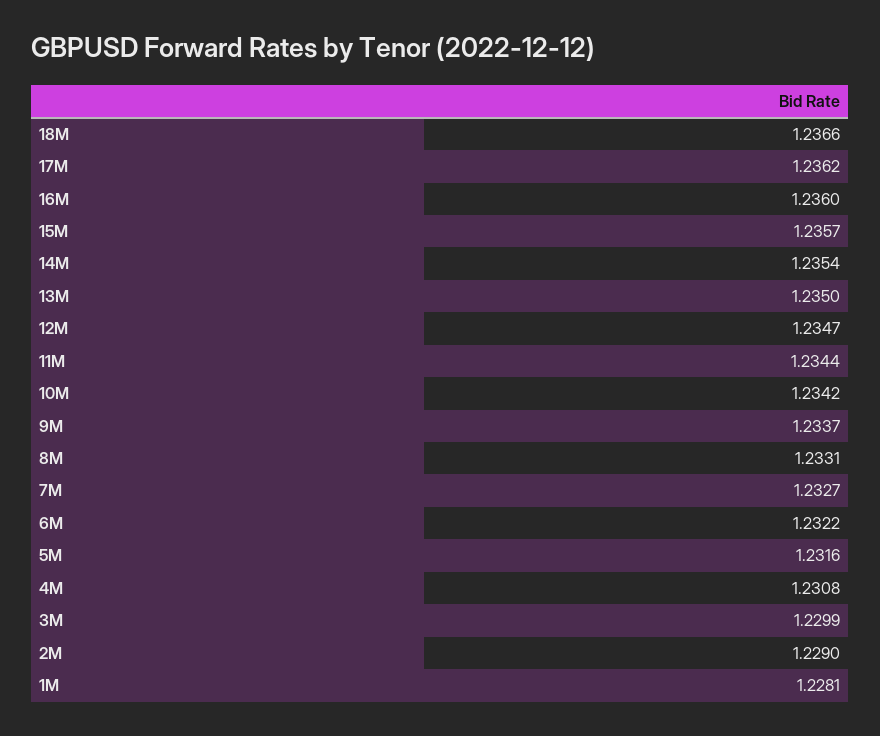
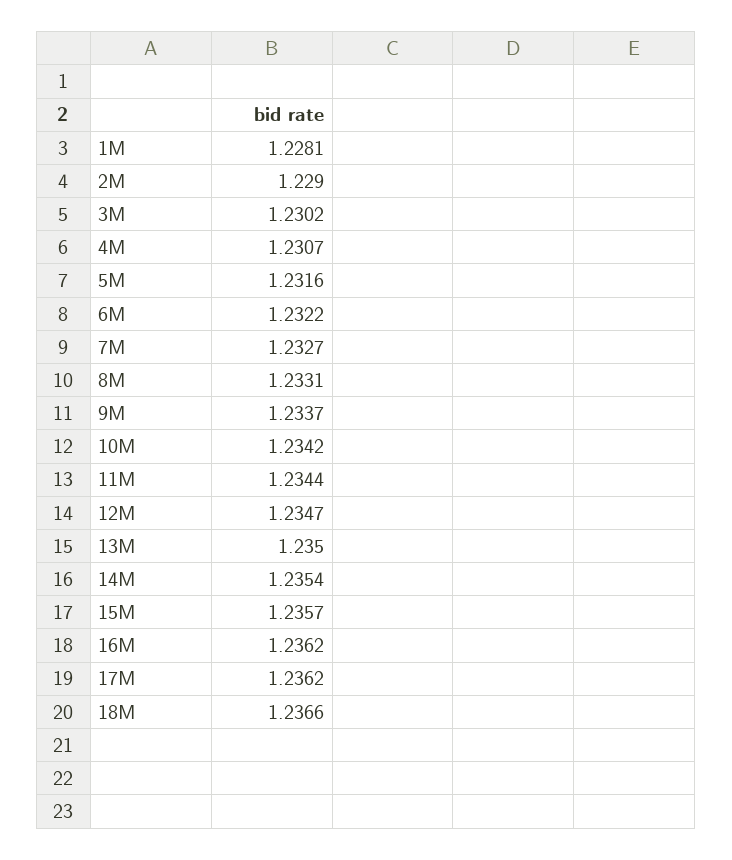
16M: 1.236 -> 1.2362
4M: 1.2308 -> 1.2307
3M: 1.2299 -> 1.2302

